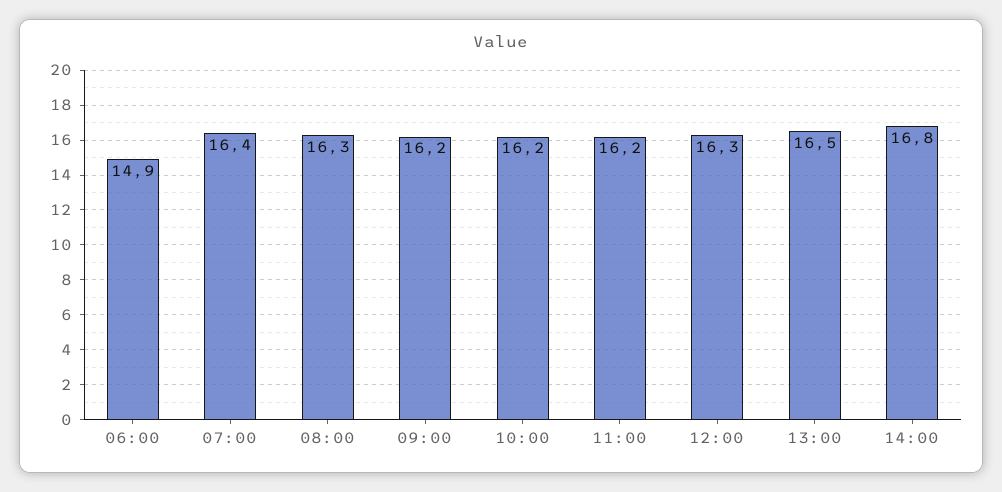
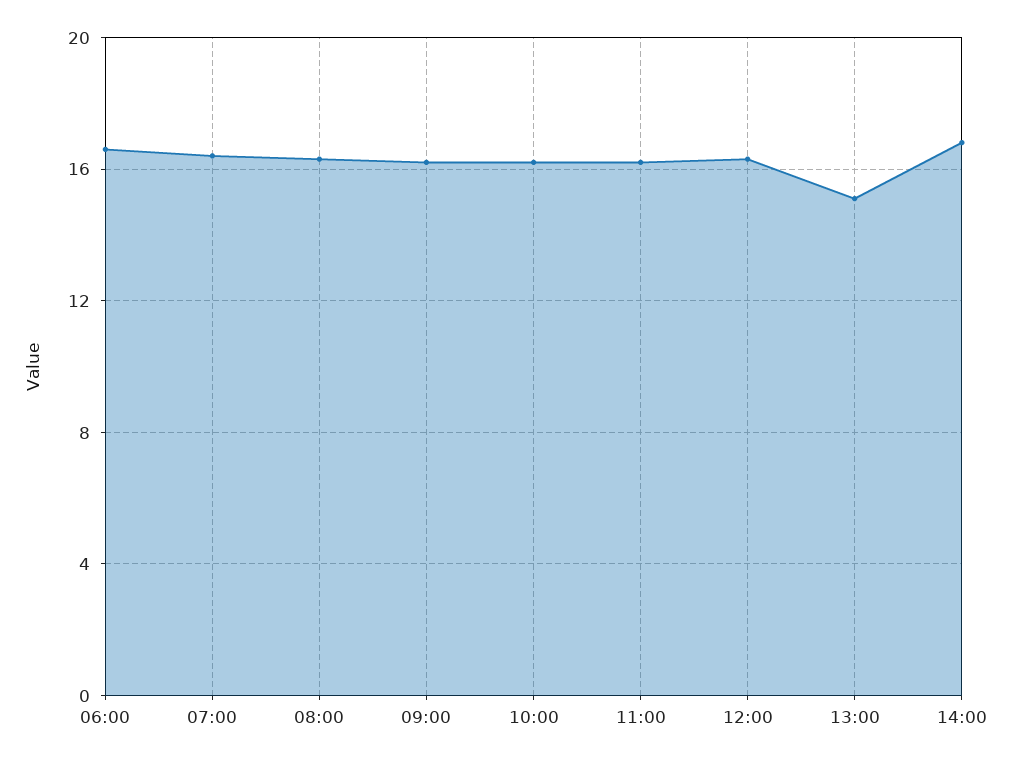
06:00: 14.9 -> 16.5
13:00: 16.5 -> 15

